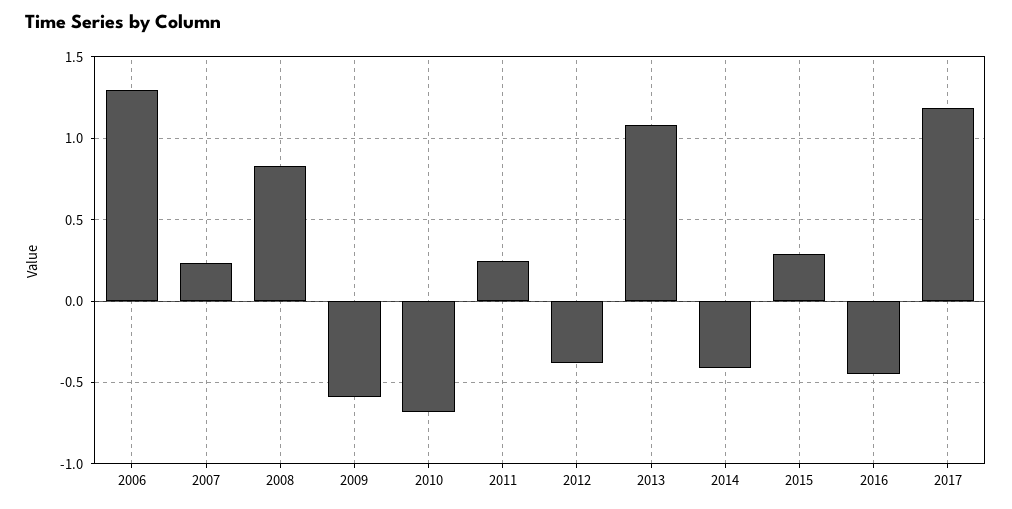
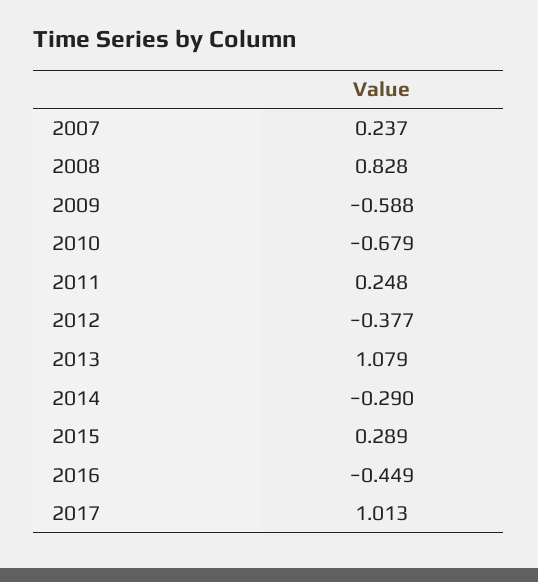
2006: 1.3 -> none
2014: -0.4 -> -0.29
2017: 1.2 -> 1.013

